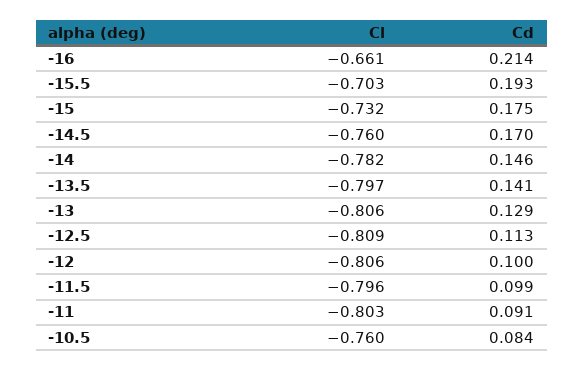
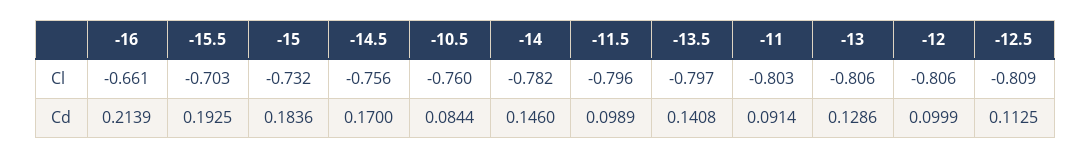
Cd, -15: 0.175 -> 0.1836
Cl, -14.5: -0.76 -> -0.756

